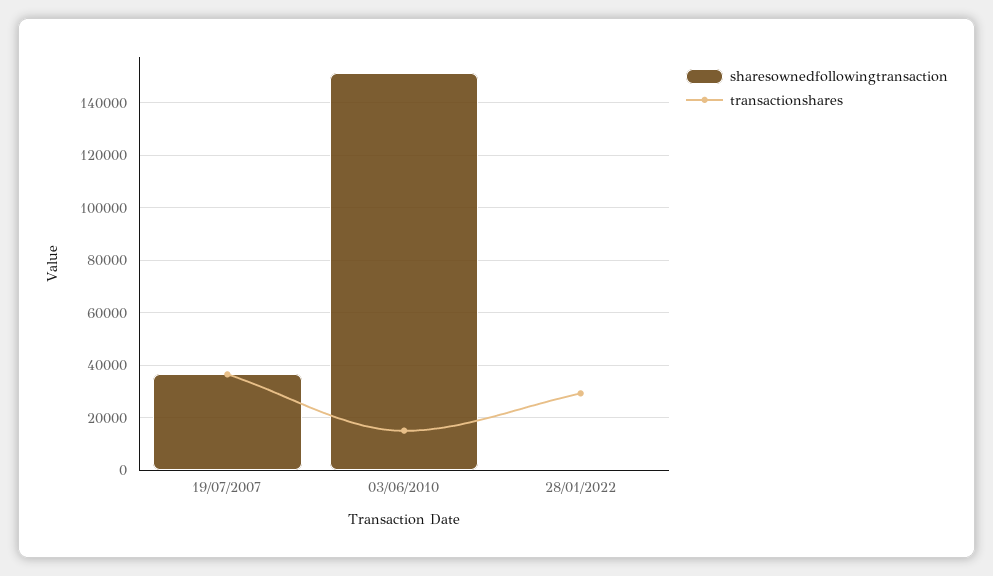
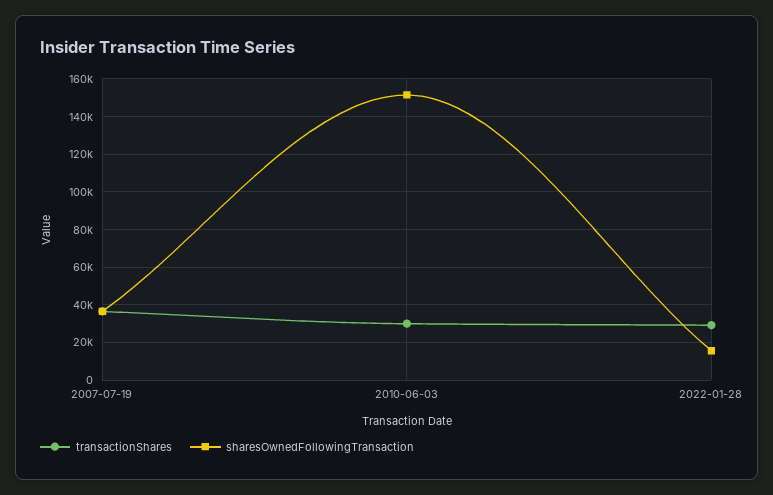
transactionshares, 03/06/2010: 15000 -> 30000
sharesownedfollowingtransaction, 28/01/2022: 0 -> 15000

